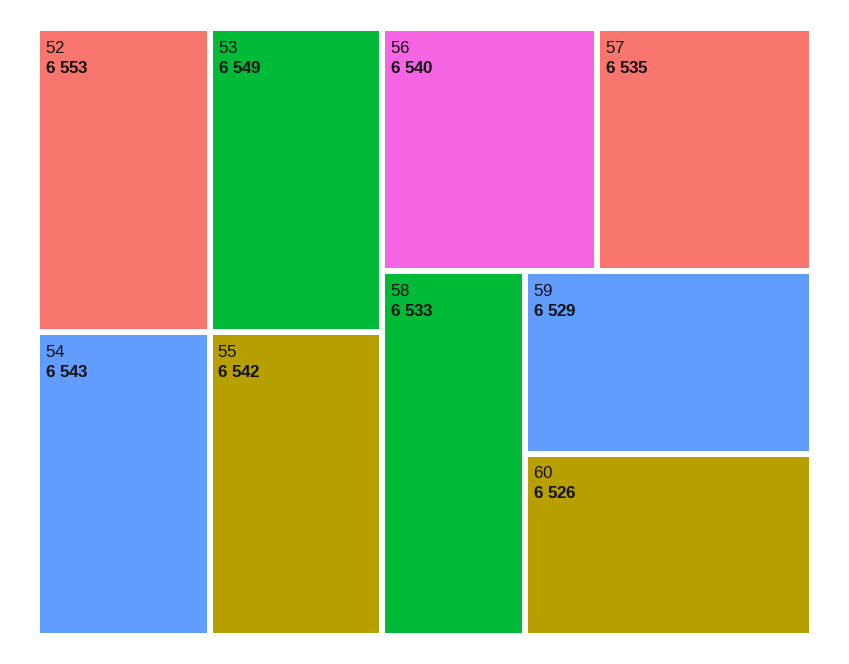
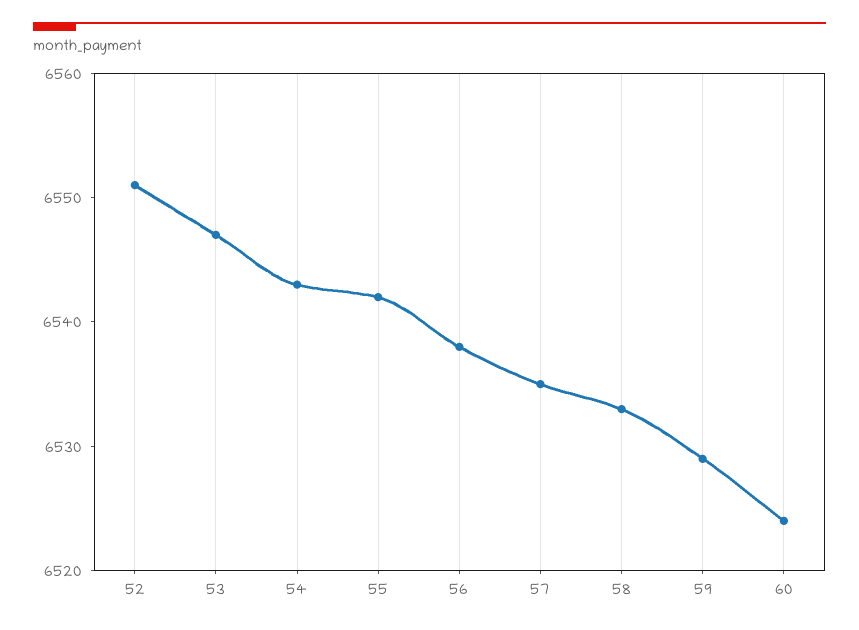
52: 6553 -> 6551
53: 6549 -> 6547
56: 6540 -> 6538
60: 6526 -> 6524

